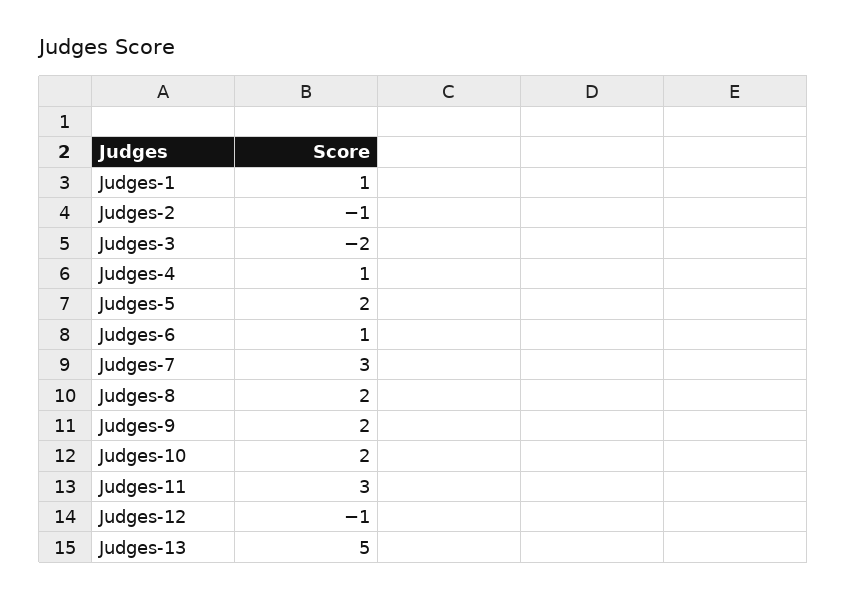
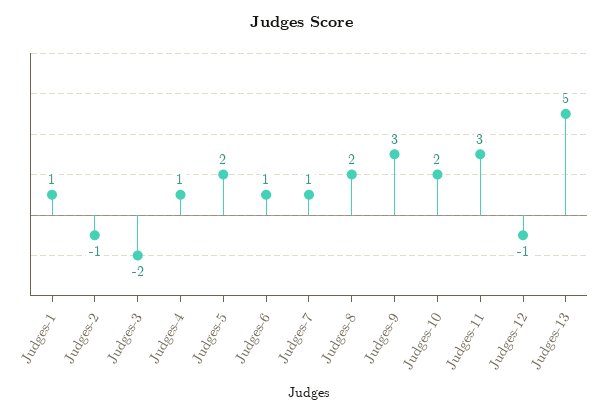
Judges-7: 3 -> 1
Judges-9: 2 -> 3

